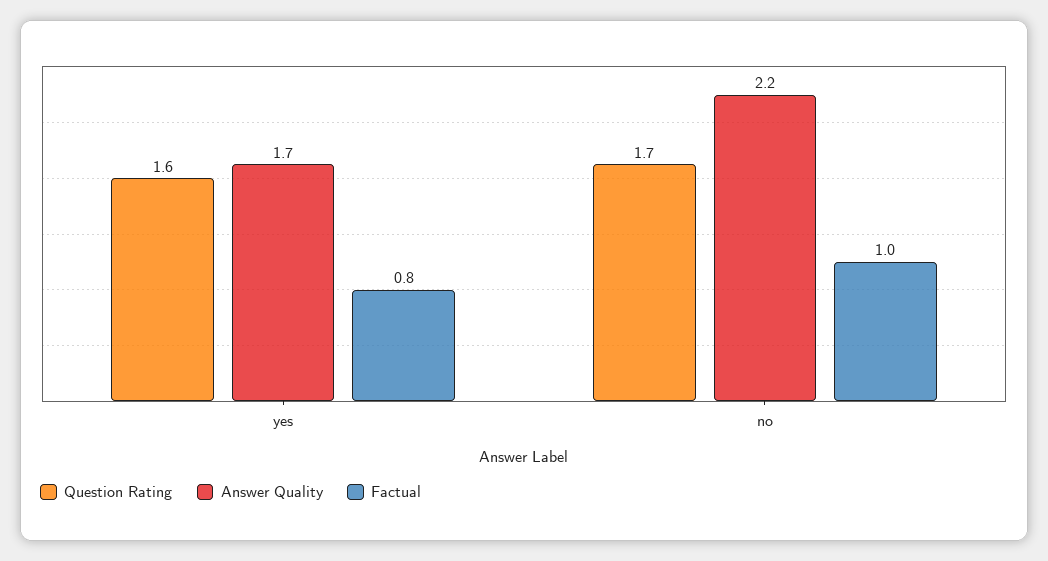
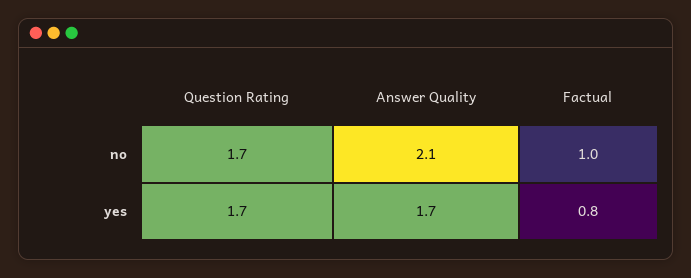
Question Rating, yes: 1.6 -> 1.7
Answer Quality, no: 2.2 -> 2.1

